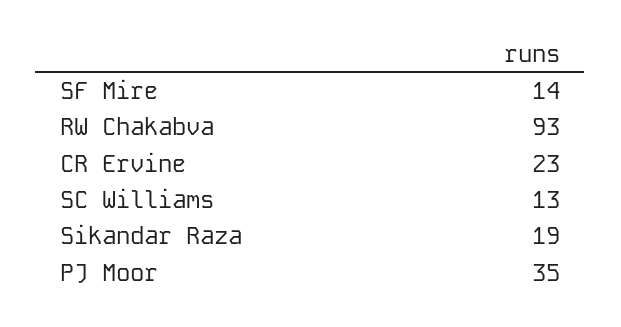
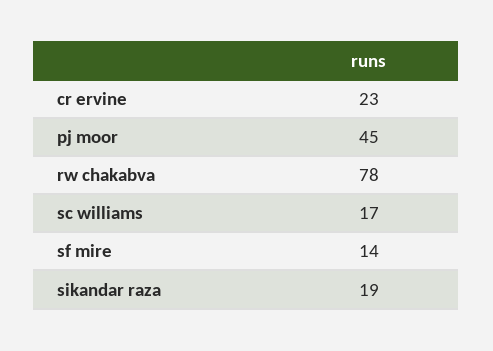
RW Chakabva: 93 -> 78
SC Williams: 13 -> 17
PJ Moor: 35 -> 45

